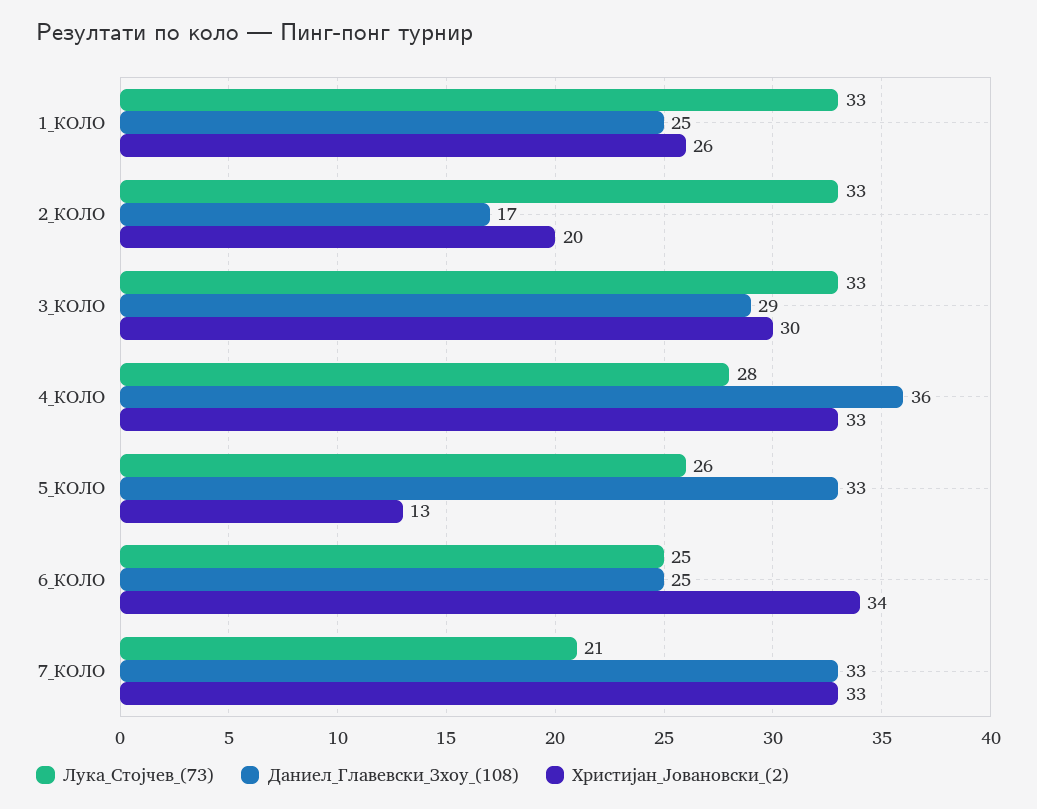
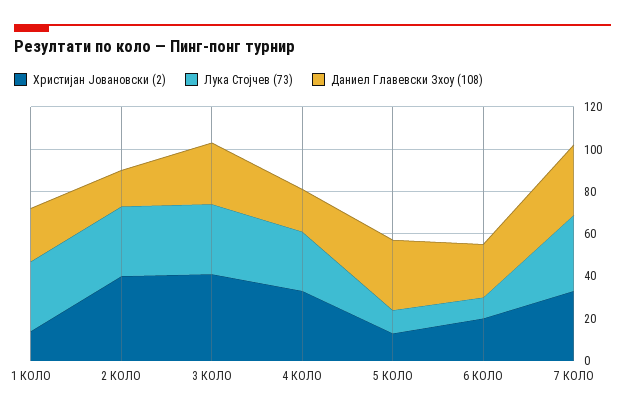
Христијан_Јовановски_(2), 1_КОЛО: 26 -> 15
Христијан_Јовановски_(2), 2_КОЛО: 20 -> 40
Христијан_Јовановски_(2), 3_КОЛО: 30 -> 40
Даниел_Главевски_Зхоу_(108), 4_КОЛО: 36 -> 20
Лука_Стојчев_(73), 5_КОЛО: 26 -> 10
Лука_Стојчев_(73), 6_КОЛО: 25 -> 10
Христијан_Јовановски_(2), 6_КОЛО: 34 -> 20
Лука_Стојчев_(73), 7_КОЛО: 21 -> 35

